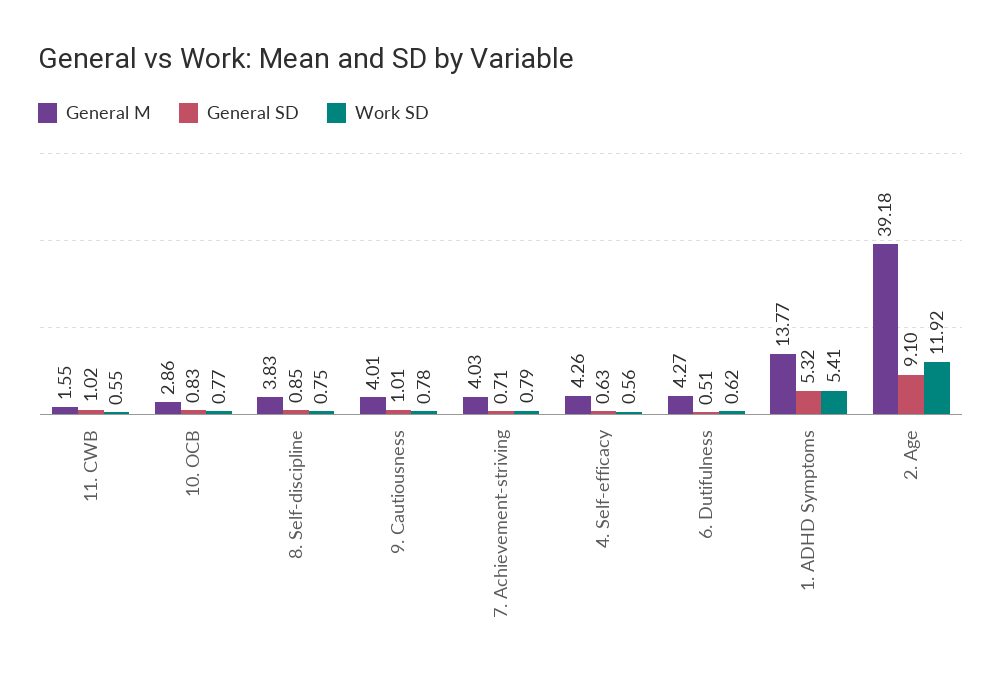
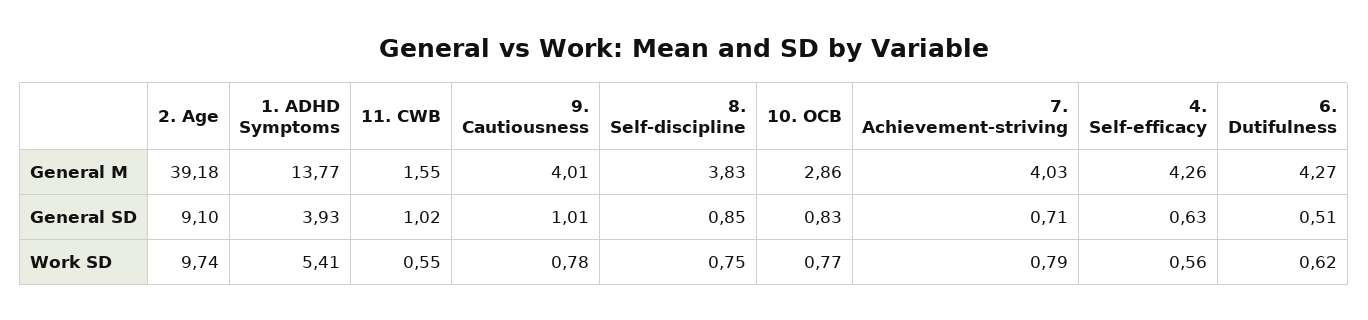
General SD, 1. ADHD Symptoms: 5.32 -> 3.93
Work SD, 2. Age: 11.92 -> 9.74

